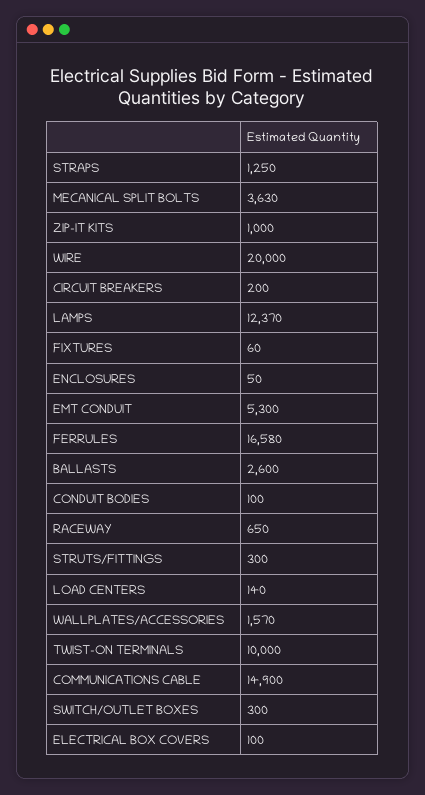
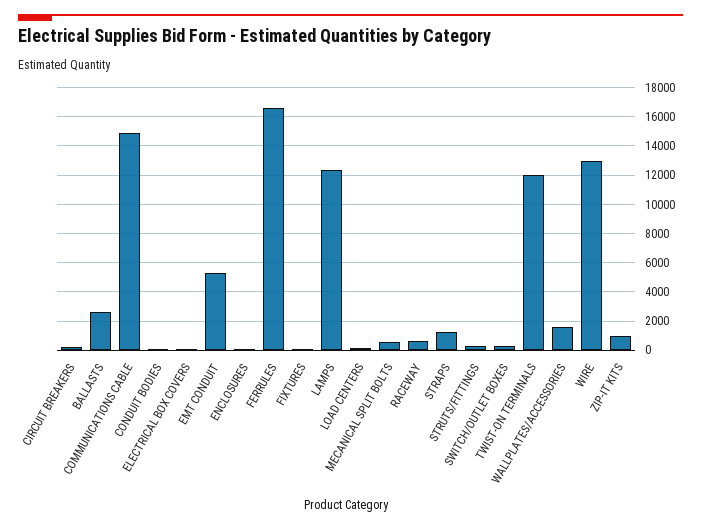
MECANICAL SPLIT BOLTS: 3630 -> 500
WIRE: 20000 -> 13000
TWIST-ON TERMINALS: 10000 -> 12000

